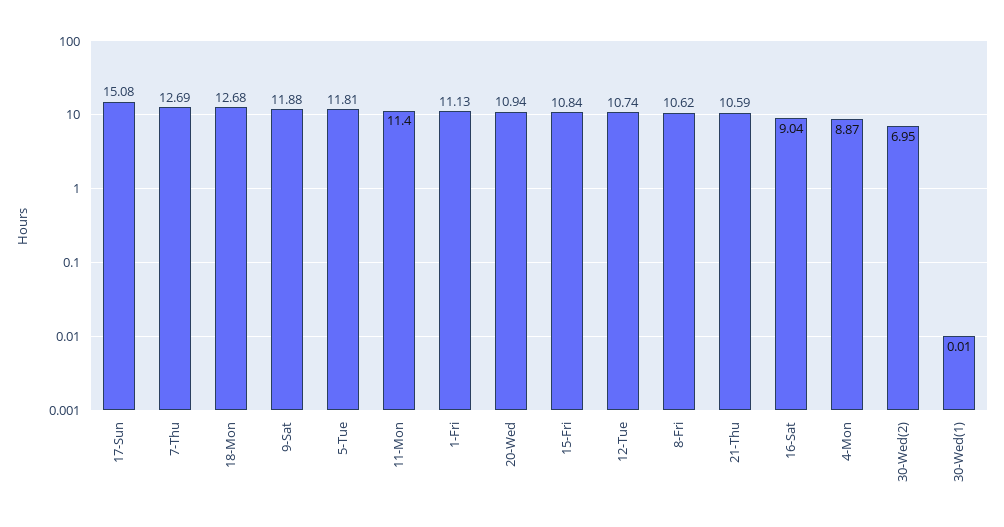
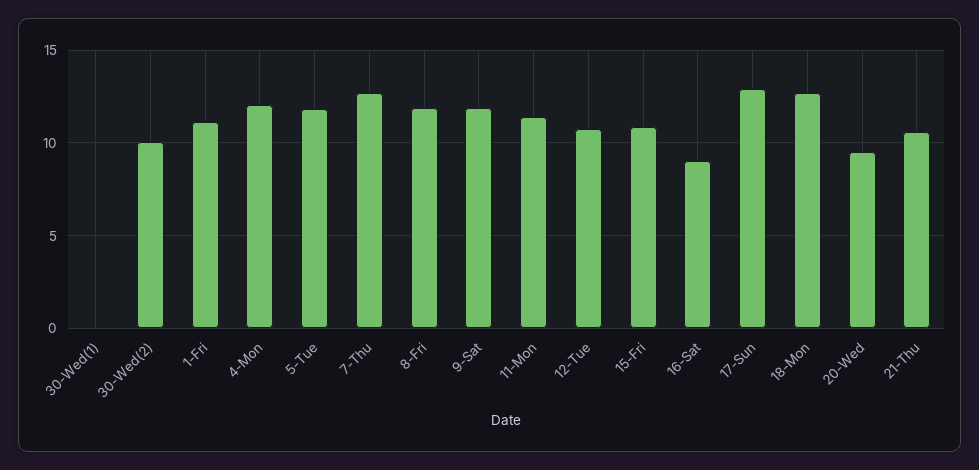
17-Sun: 15.08 -> 13
20-Wed: 10.94 -> 9.5
8-Fri: 10.62 -> 12
4-Mon: 8.87 -> 12
30-Wed(2): 6.95 -> 10

